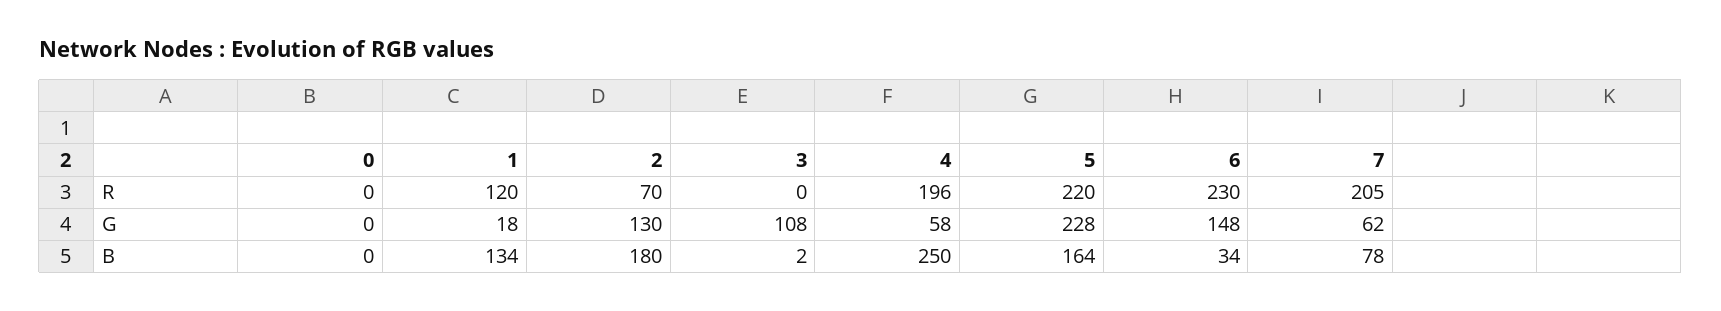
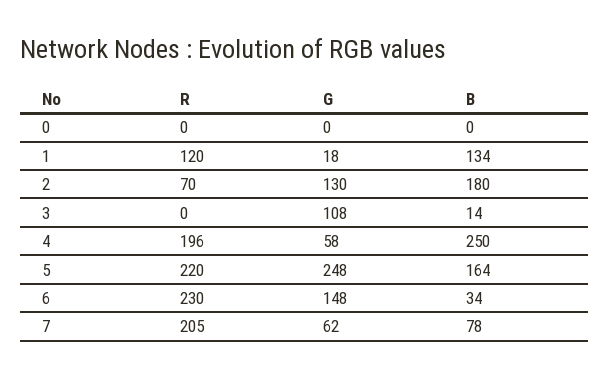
5, G: 228 -> 248
3, B: 2 -> 14

